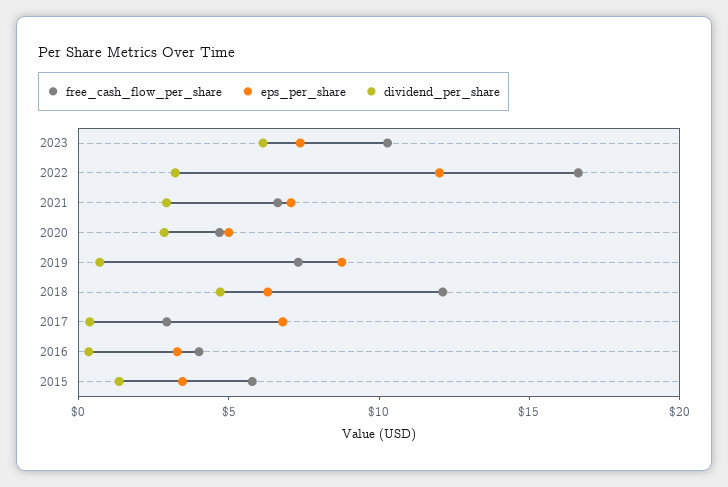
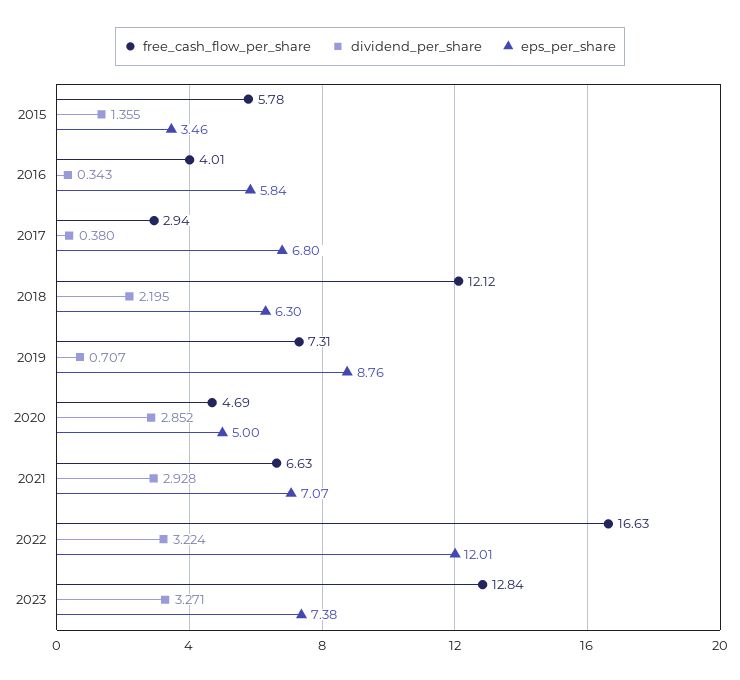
free_cash_flow_per_share, 2023: 10 -> 12.84
dividend_per_share, 2023: 6 -> 3.271
dividend_per_share, 2018: 5 -> 2.195
eps_per_share, 2016: 3 -> 5.84

